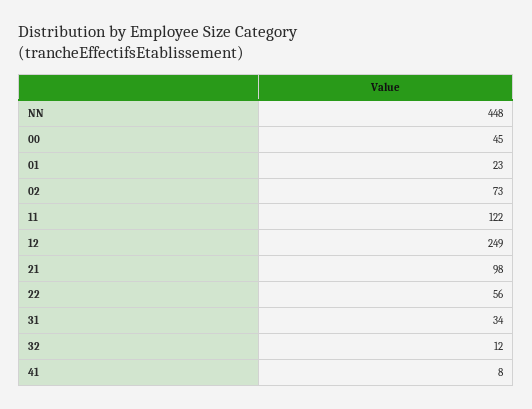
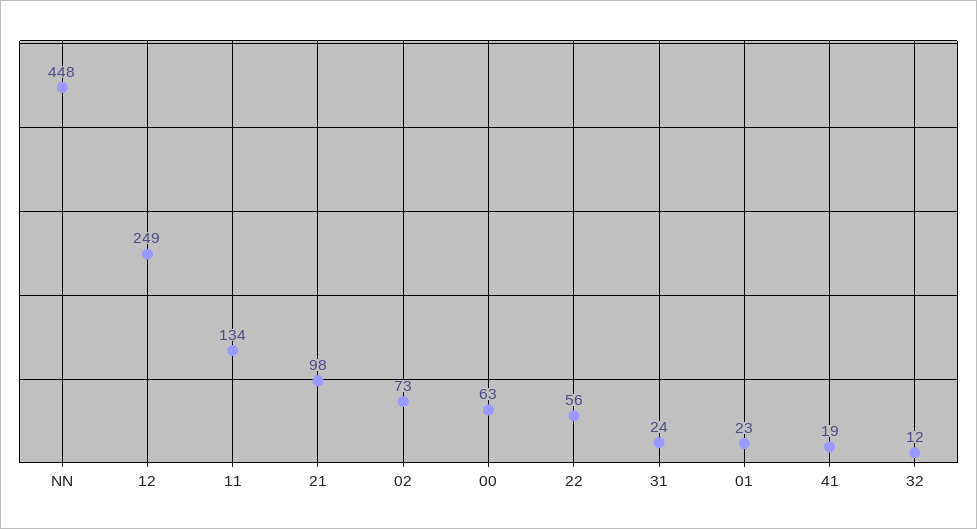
00: 45 -> 63
11: 122 -> 134
31: 34 -> 24
41: 8 -> 19

